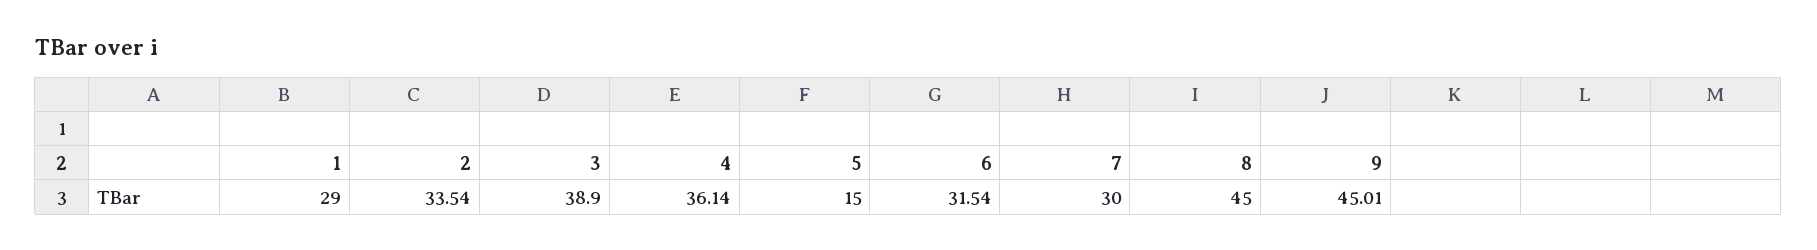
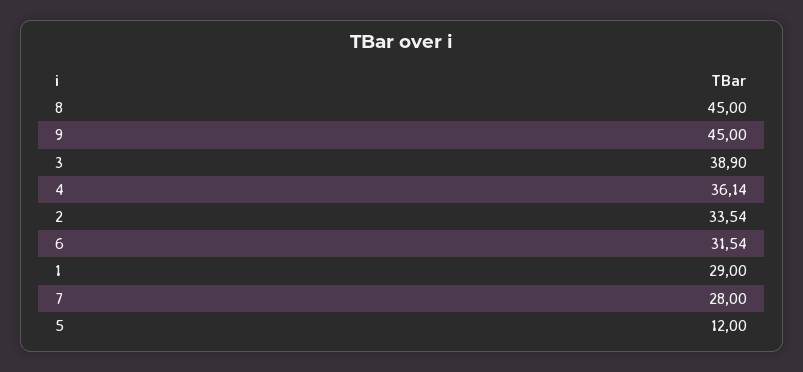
5: 15 -> 12
7: 30 -> 28
9: 45.01 -> 45

